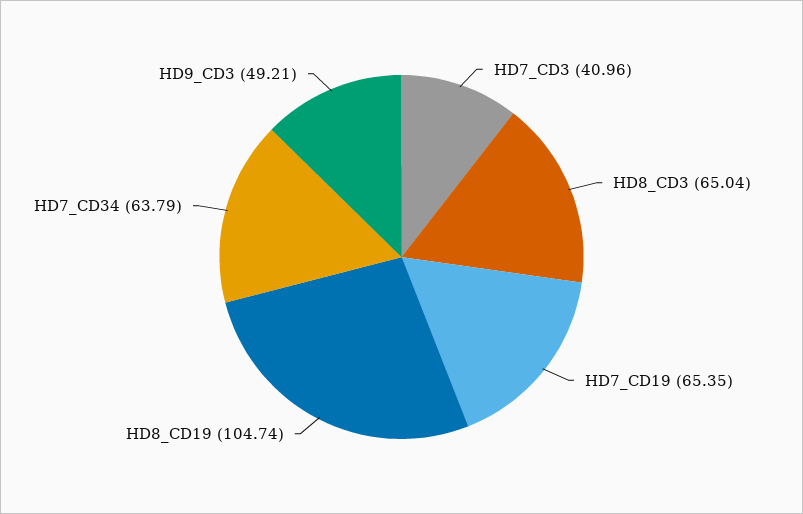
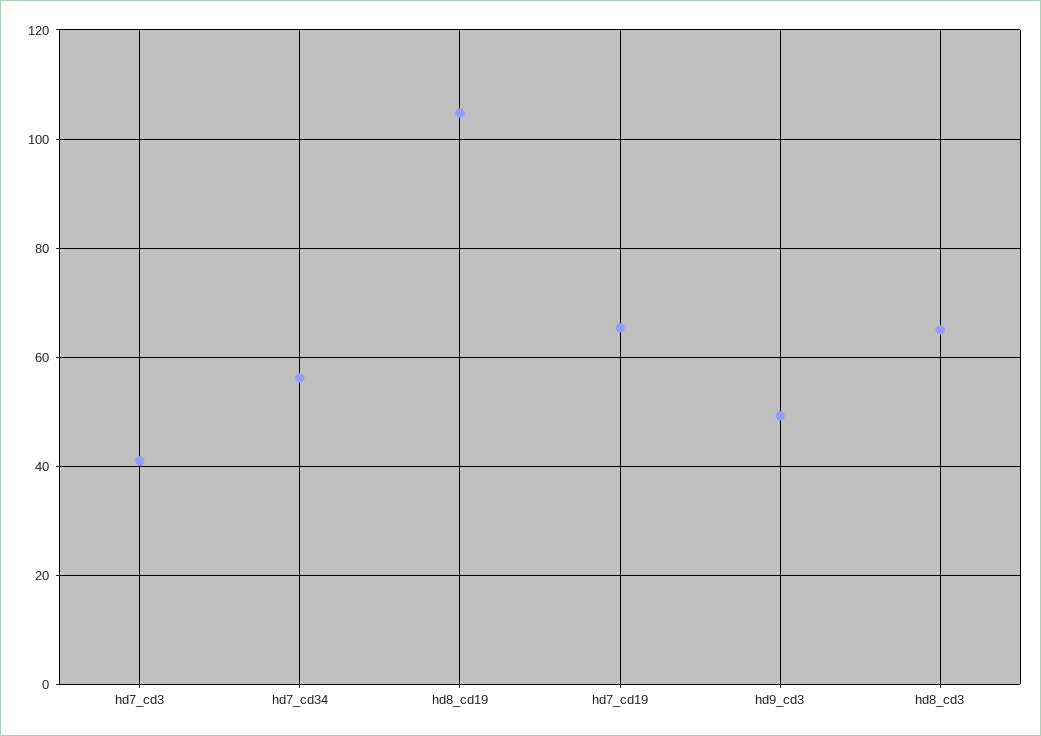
HD7_CD34: 63.79 -> 56

